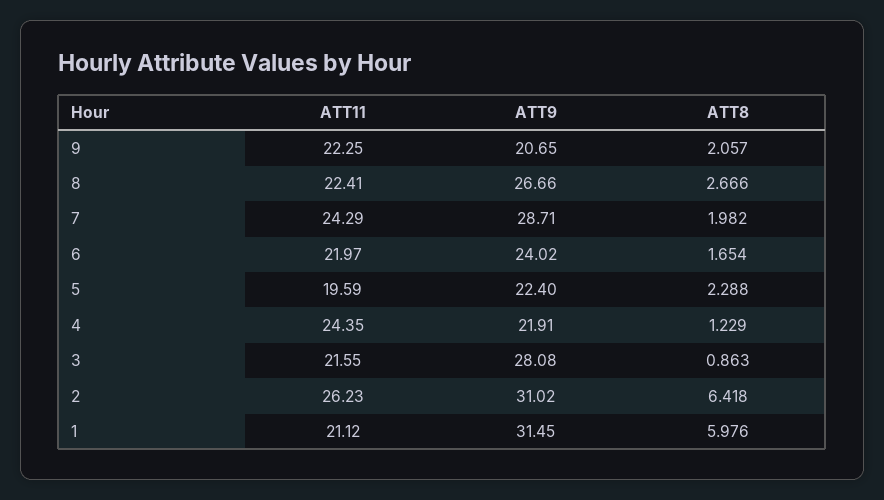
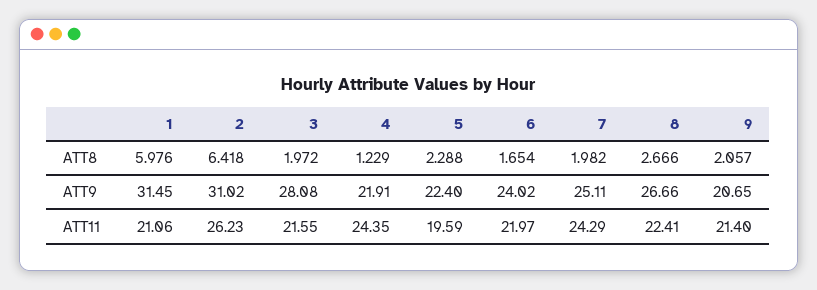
ATT11, 9: 22.25 -> 21.4
ATT9, 7: 28.71 -> 25.11
ATT8, 3: 0.863 -> 1.972
ATT11, 1: 21.12 -> 21.06

